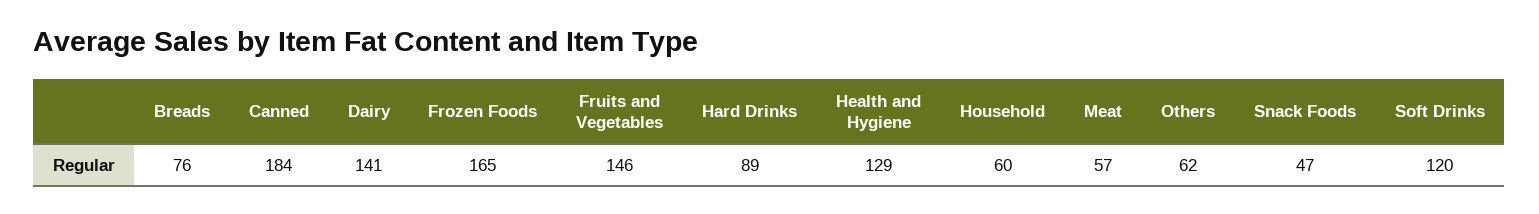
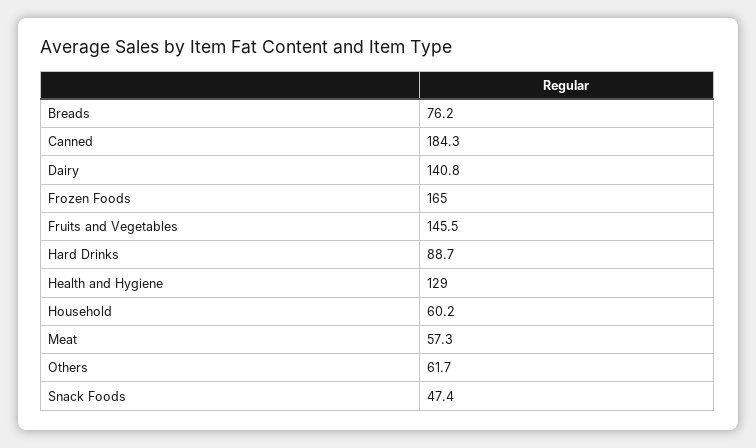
Soft Drinks: 120 -> none

